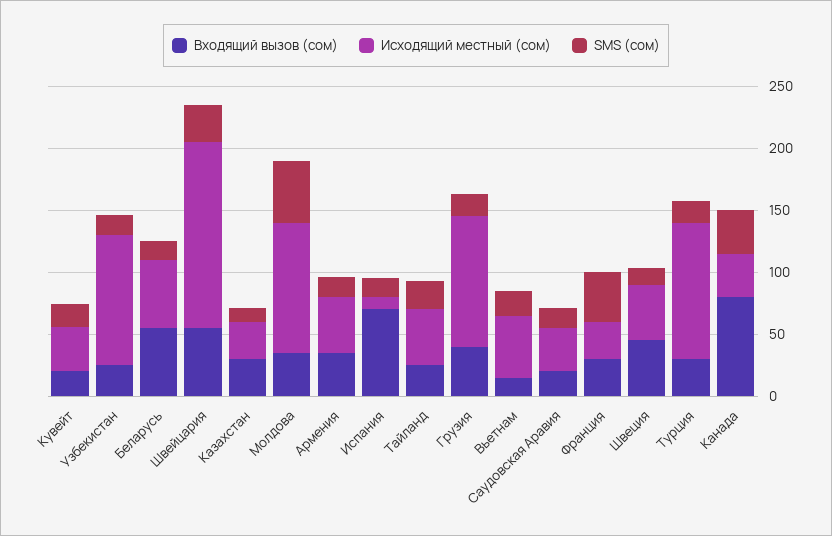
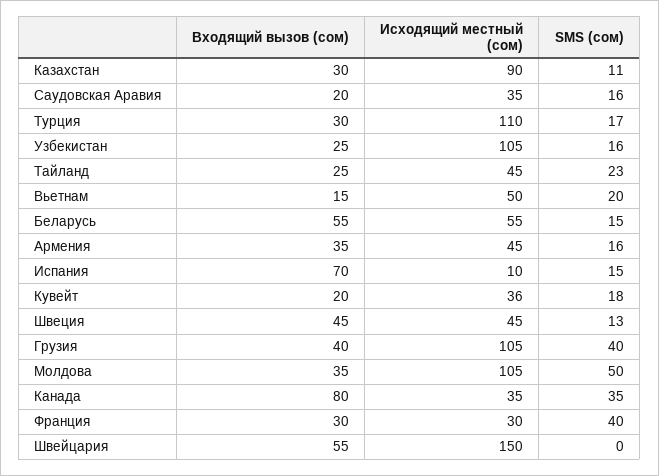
SMS (сом), Швейцария: 30 -> 0
Исходящий местный (сом), Казахстан: 30 -> 90
SMS (сом), Грузия: 20 -> 40

